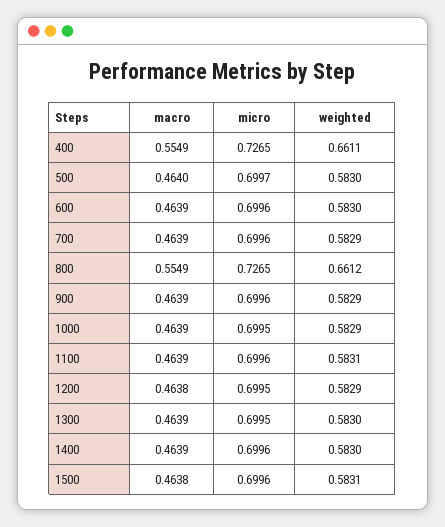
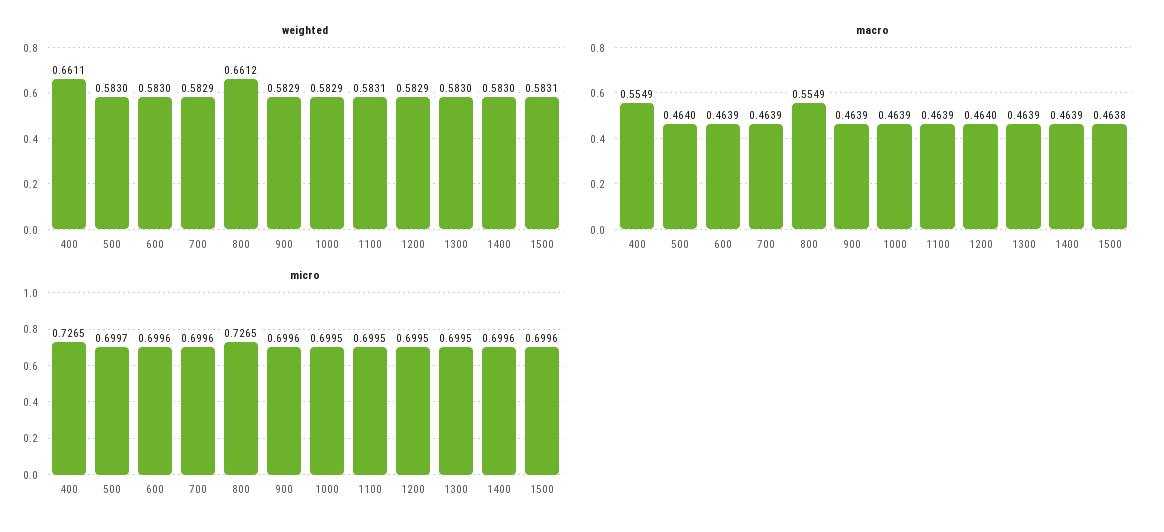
micro, 1100: 0.6996 -> 0.6995
macro, 1200: 0.4638 -> 0.464

